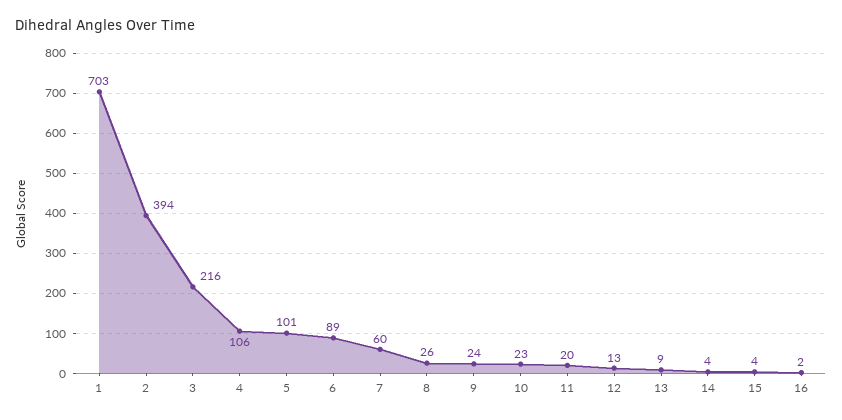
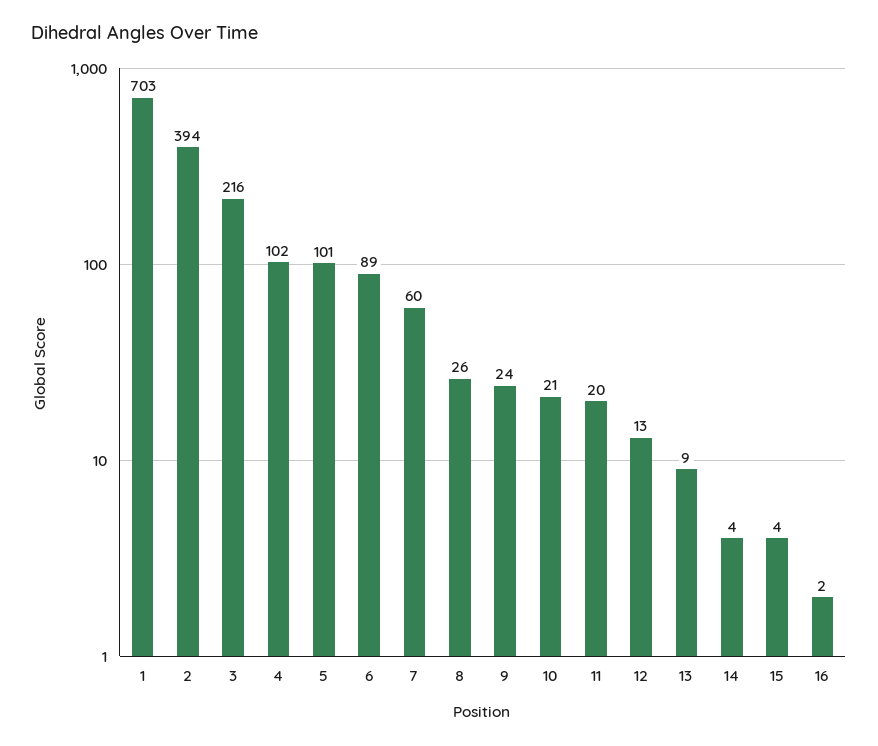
4: 106 -> 102
10: 23 -> 21

